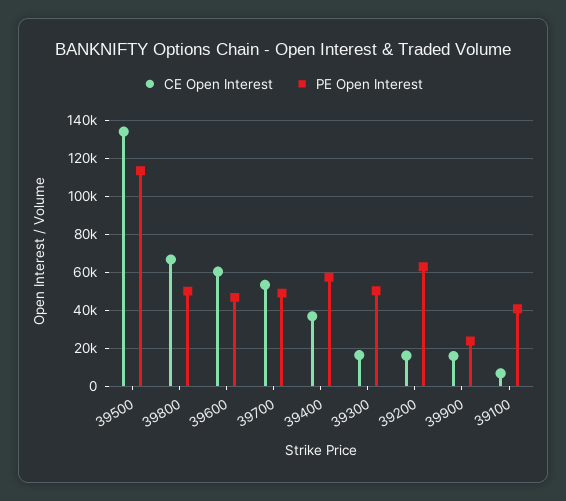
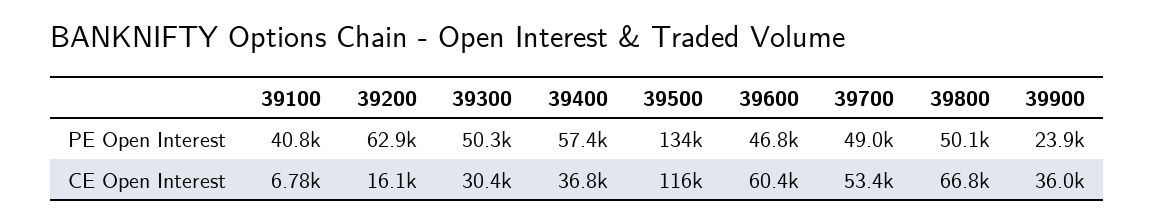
CE Open Interest, 39500: 135000 -> 116000
PE Open Interest, 39500: 115000 -> 134000
CE Open Interest, 39300: 15000 -> 30400
CE Open Interest, 39900: 15000 -> 36000

